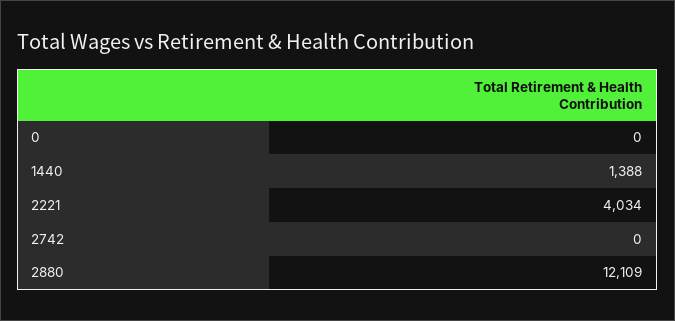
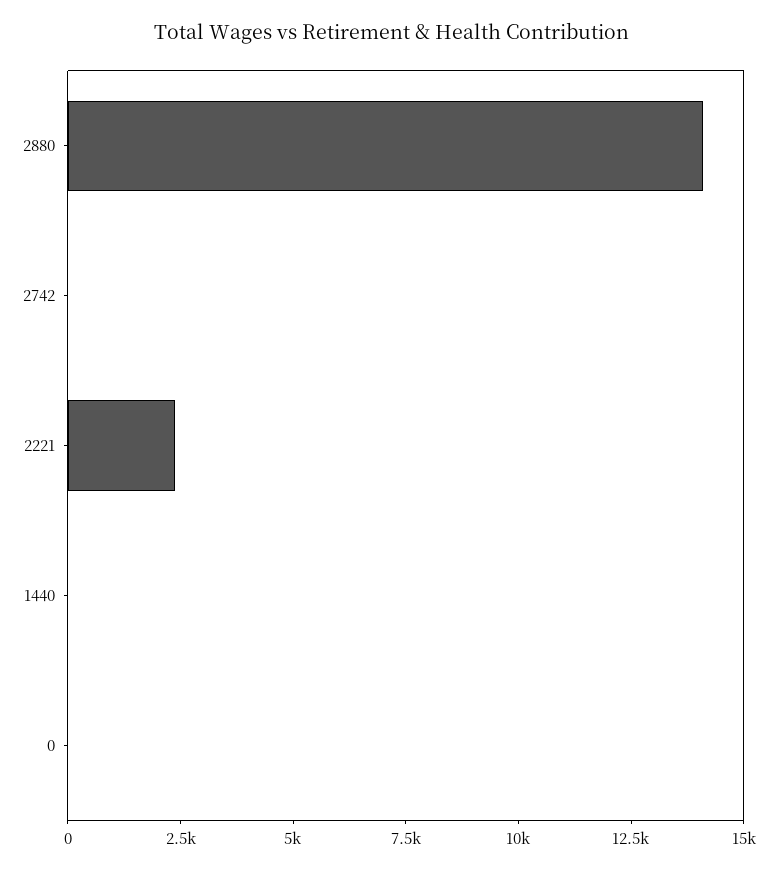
1440: 1388 -> 0
2221: 4034 -> 2500
2880: 12109 -> 14000

